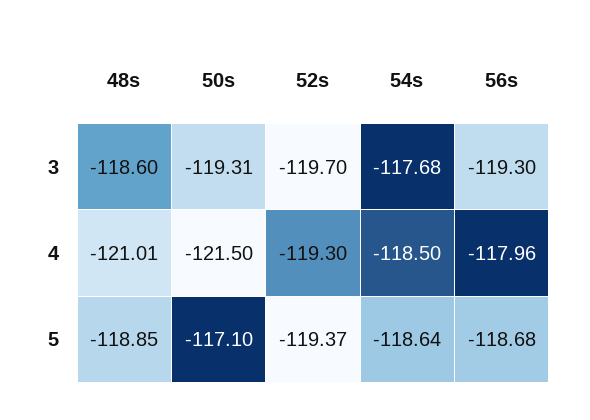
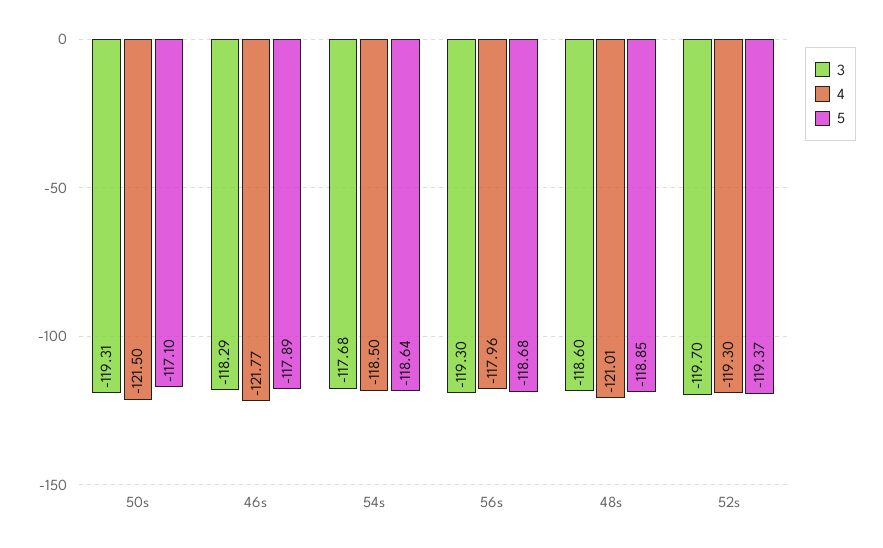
3, 46s: none -> -118.29
4, 46s: none -> -121.77
5, 46s: none -> -117.89

